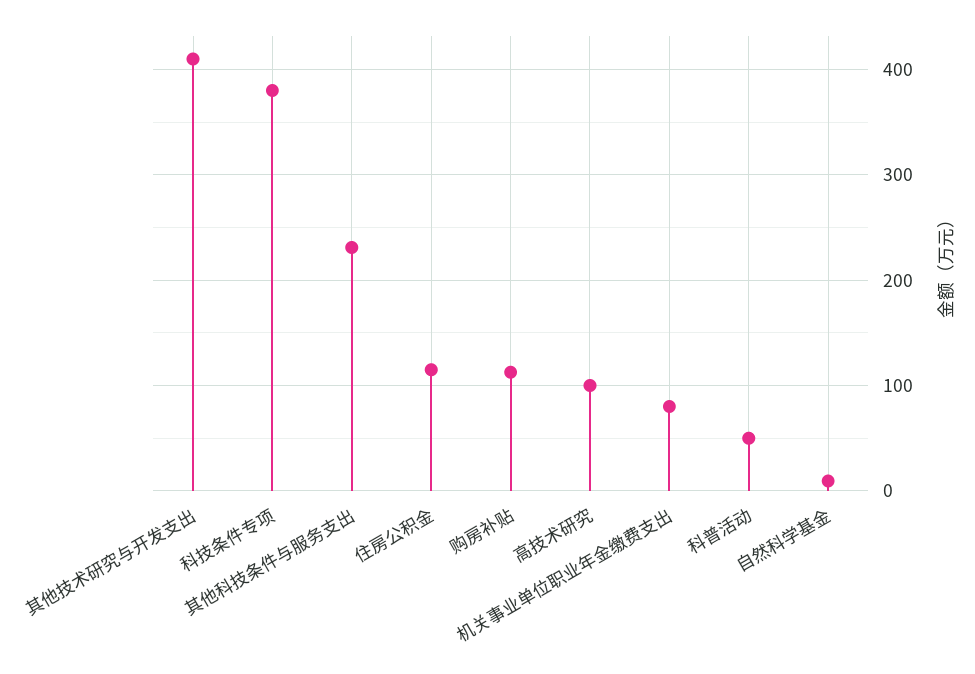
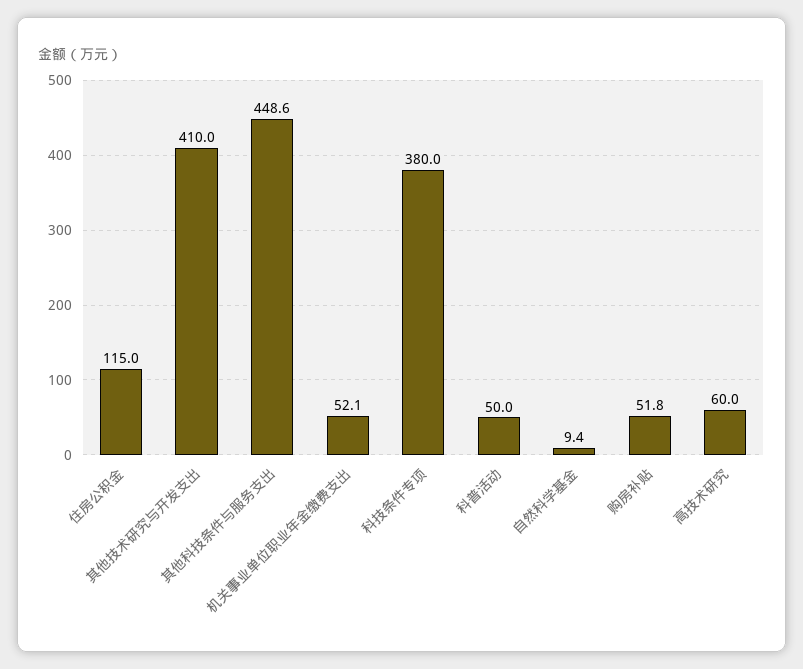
其他科技条件与服务支出: 230 -> 448.6
购房补贴: 110 -> 51.8
高技术研究: 100 -> 60
机关事业单位职业年金缴费支出: 80 -> 52.1

